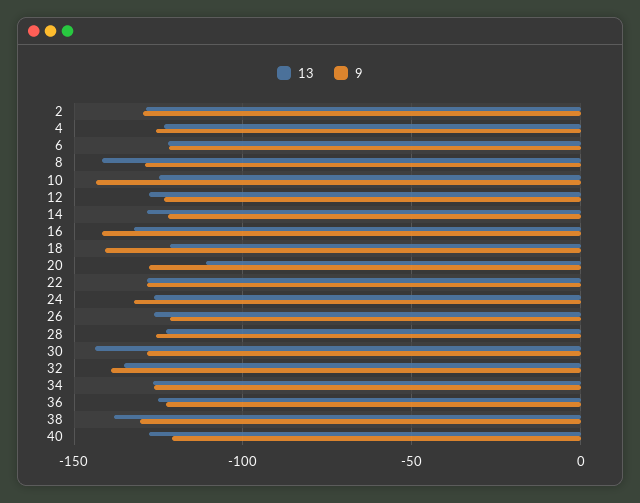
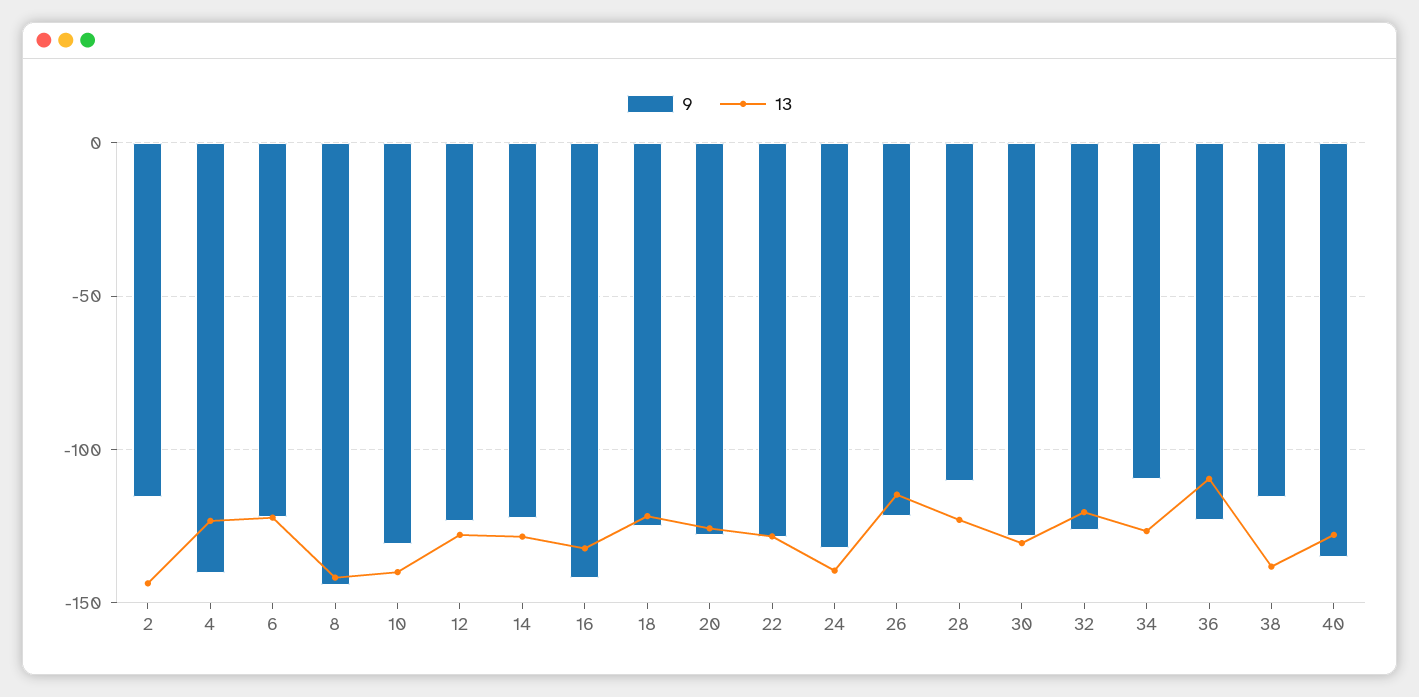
13, 2: -130 -> -145
9, 2: -130 -> -115
9, 4: -125 -> -140
9, 8: -130 -> -145
13, 10: -125 -> -140
9, 10: -145 -> -130
9, 18: -140 -> -125
13, 20: -110 -> -125
13, 24: -125 -> -140
13, 26: -125 -> -115
9, 28: -125 -> -110
13, 30: -145 -> -130
13, 32: -135 -> -120
9, 32: -140 -> -125
9, 34: -125 -> -110
13, 36: -125 -> -110
9, 38: -130 -> -115
9, 40: -120 -> -135

